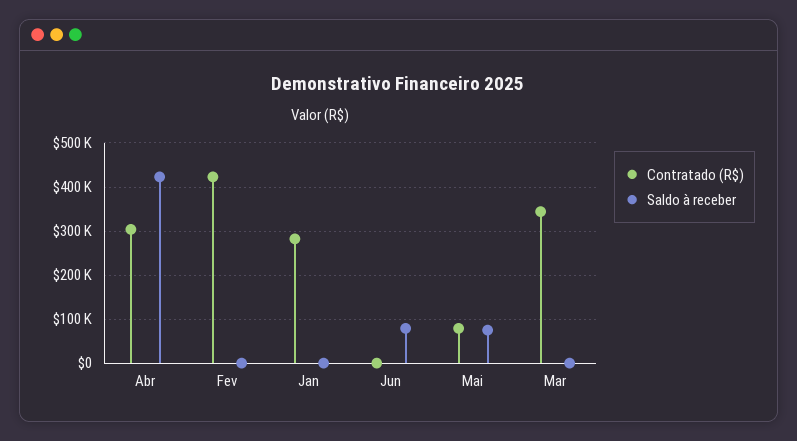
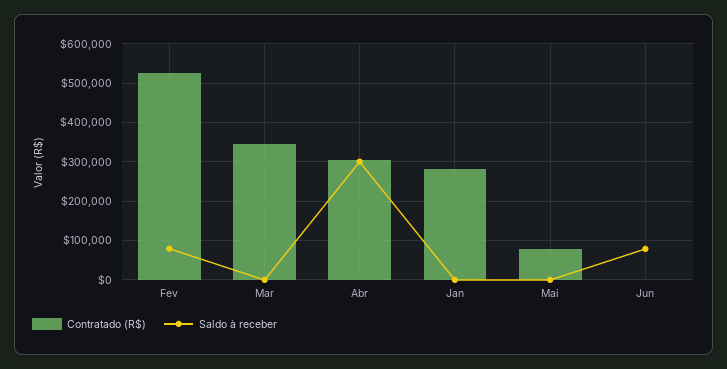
Saldo à receber, Abr: 420000 -> 300000
Contratado (R$), Fev: 420000 -> 520000
Saldo à receber, Fev: 0 -> 80000
Saldo à receber, Mai: 80000 -> 0

